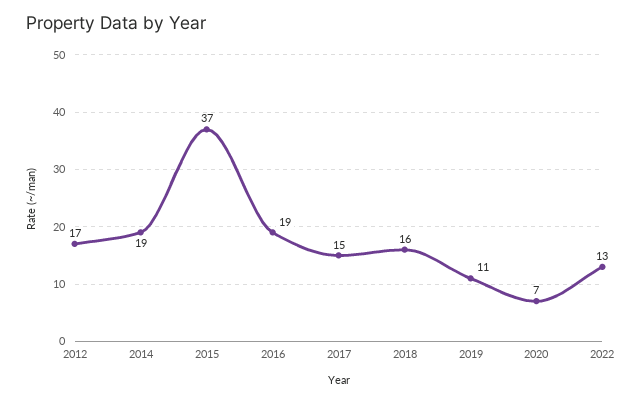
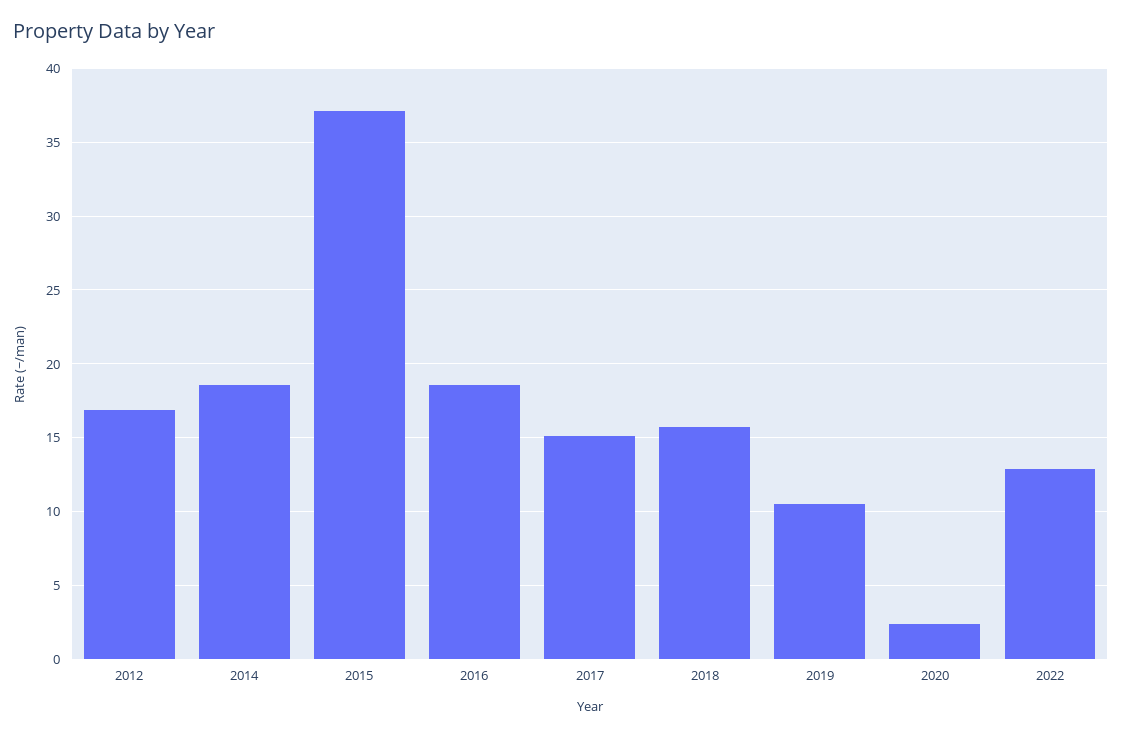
2020: 7 -> 2.5

